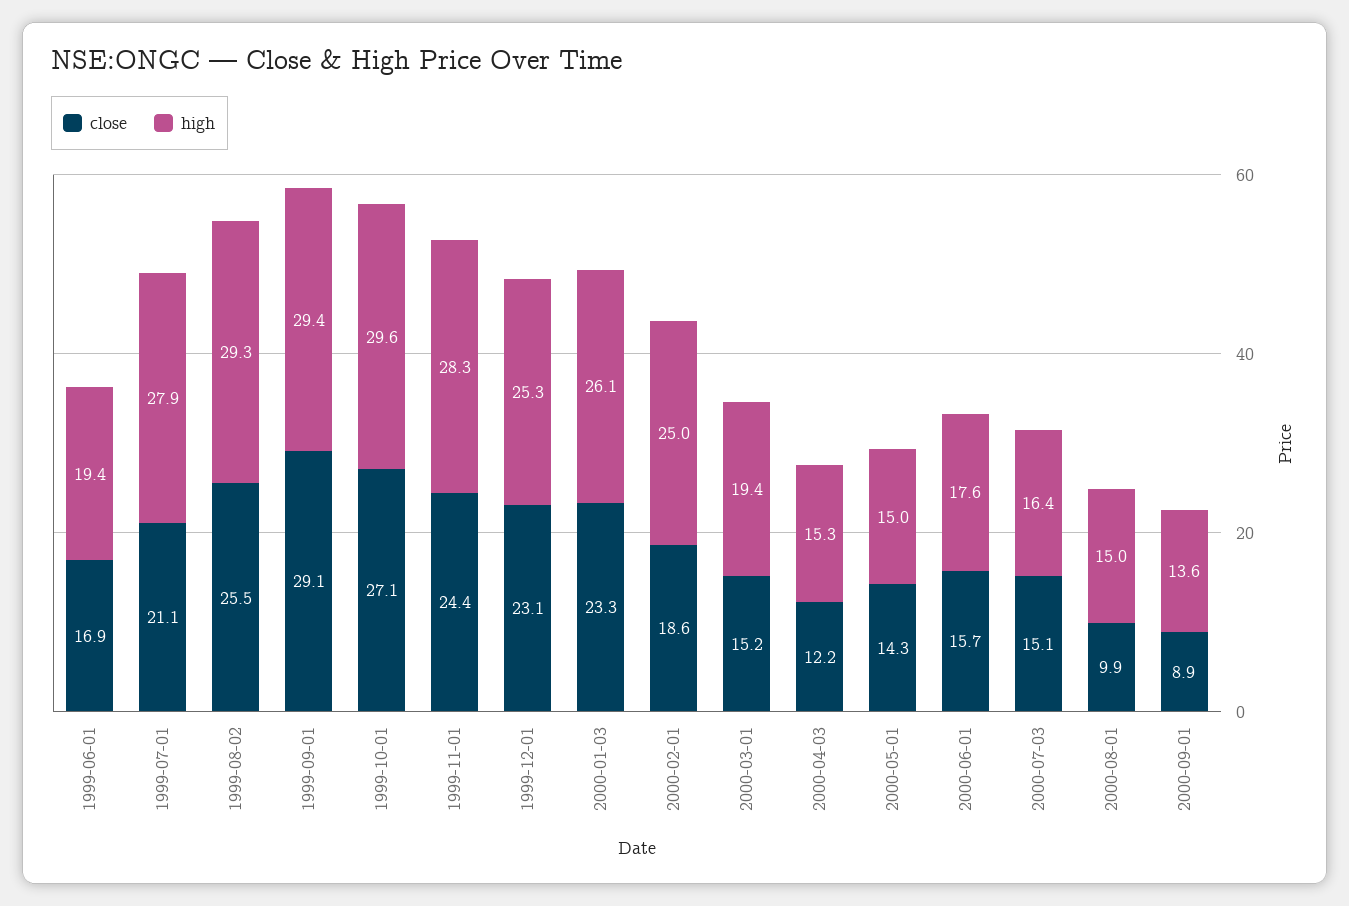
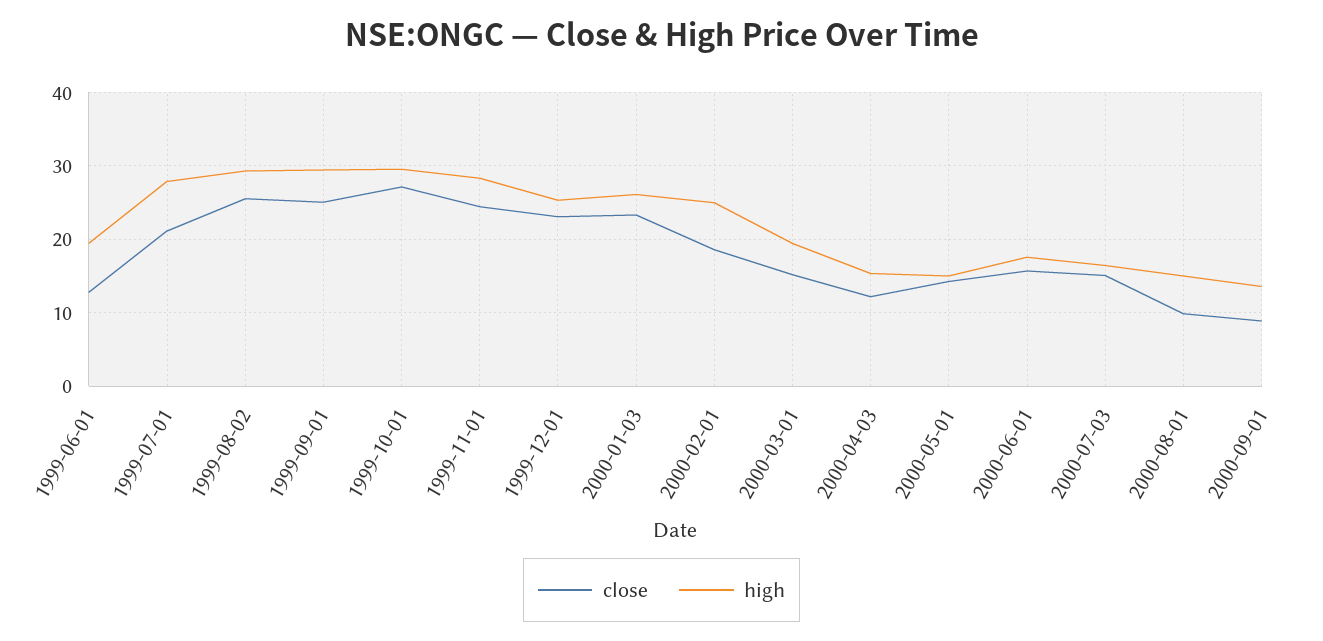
close, 1999-06-01: 16.9 -> 13
close, 1999-09-01: 29.1 -> 25

